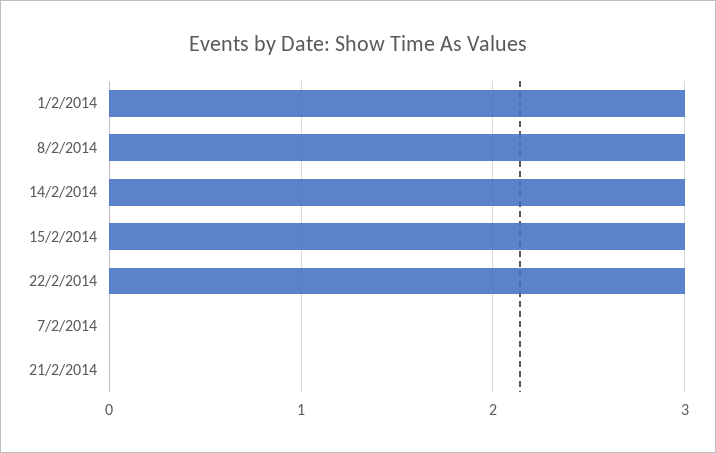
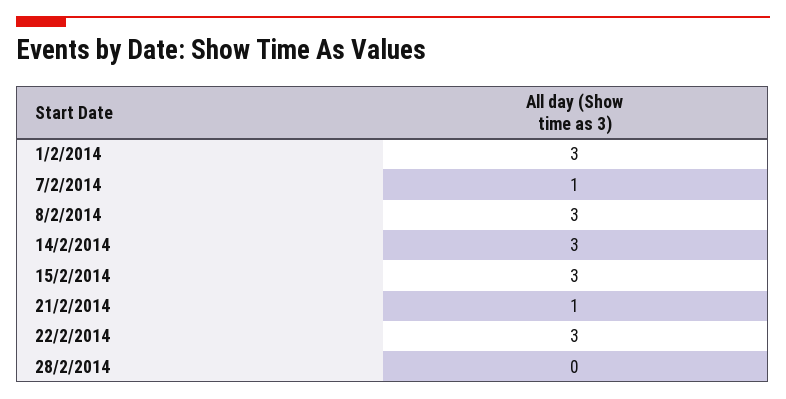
7/2/2014: 0 -> 1
21/2/2014: 0 -> 1
28/2/2014: none -> 0

